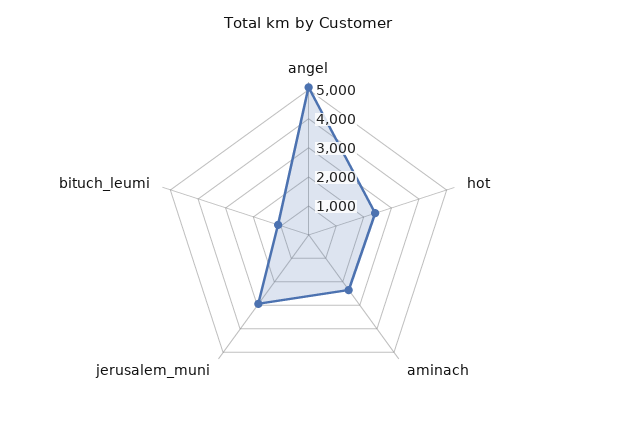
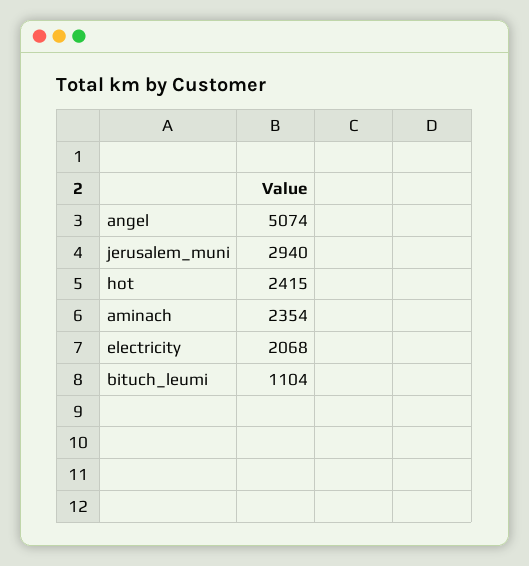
electricity: none -> 2068

